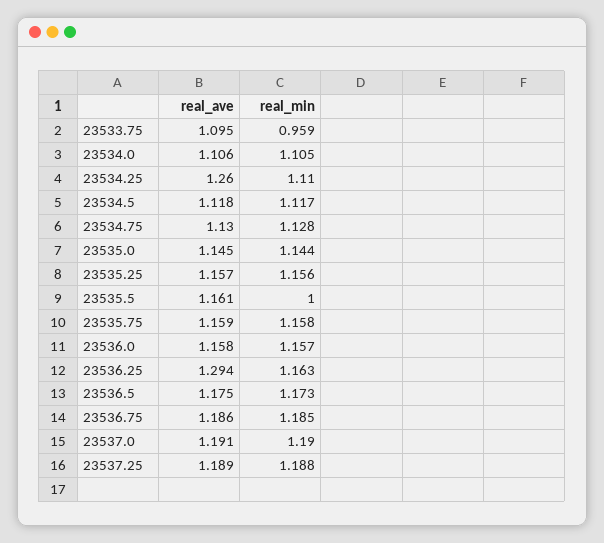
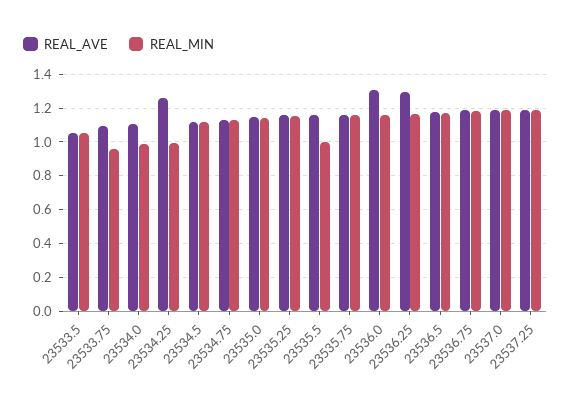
real_min, 23534.0: 1.105 -> 1
real_min, 23534.25: 1.11 -> 1
real_ave, 23536.0: 1.158 -> 1.3
real_ave, 23533.5: none -> 1.05
real_min, 23533.5: none -> 1.05

